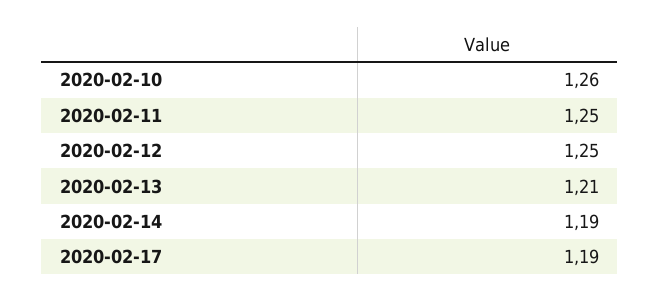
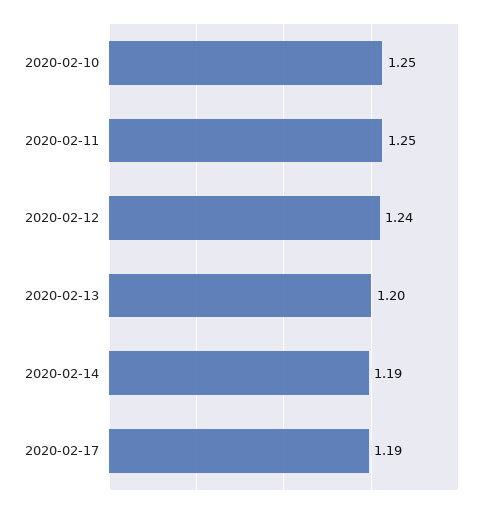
2020-02-10: 1.26 -> 1.25
2020-02-12: 1.25 -> 1.24
2020-02-13: 1.21 -> 1.2

